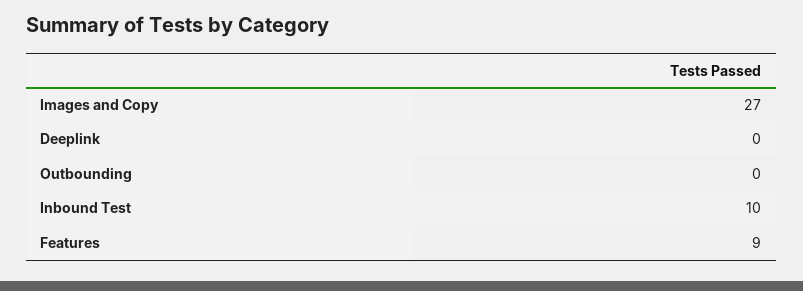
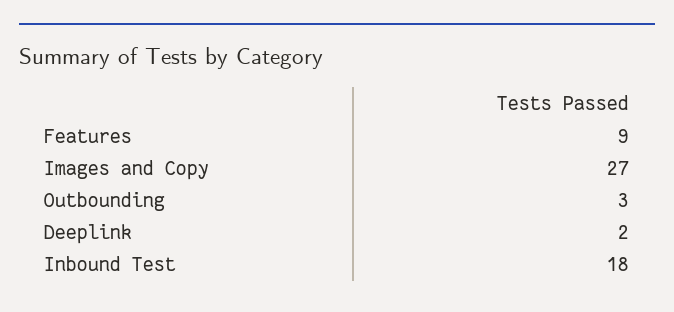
Deeplink: 0 -> 2
Outbounding: 0 -> 3
Inbound Test: 10 -> 18

